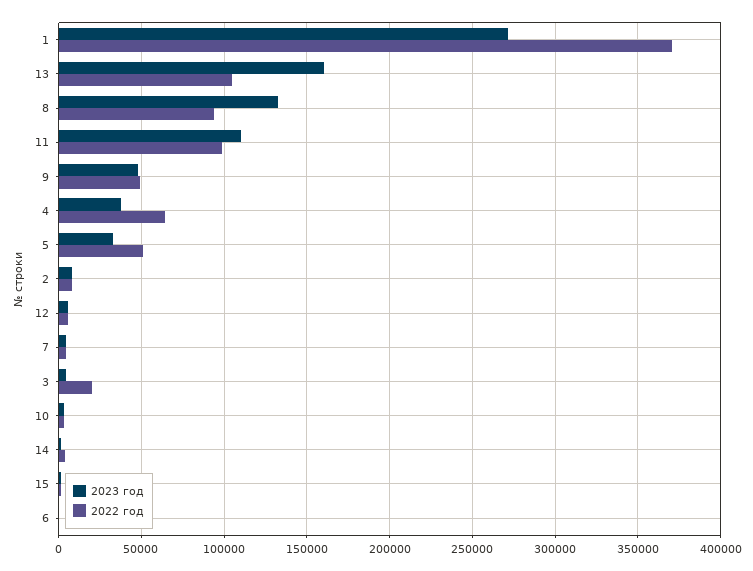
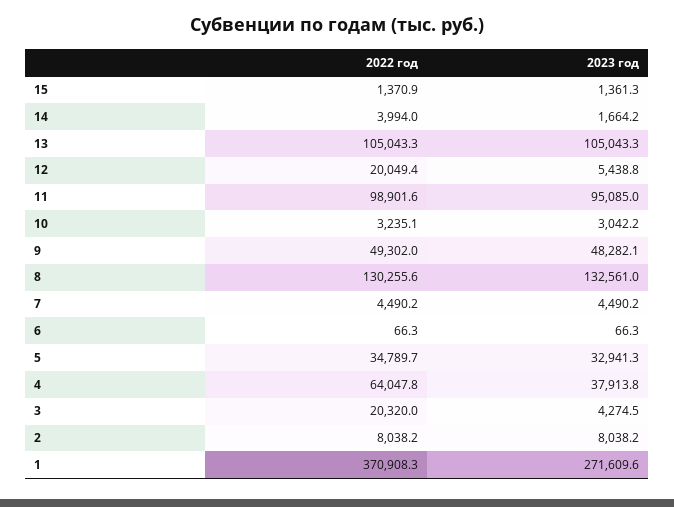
2023 год, 13: 160000 -> 105043.3
2022 год, 8: 95000 -> 130255.6
2023 год, 11: 110000 -> 95085
2022 год, 5: 50000 -> 34789.7
2022 год, 12: 5000 -> 20049.4

